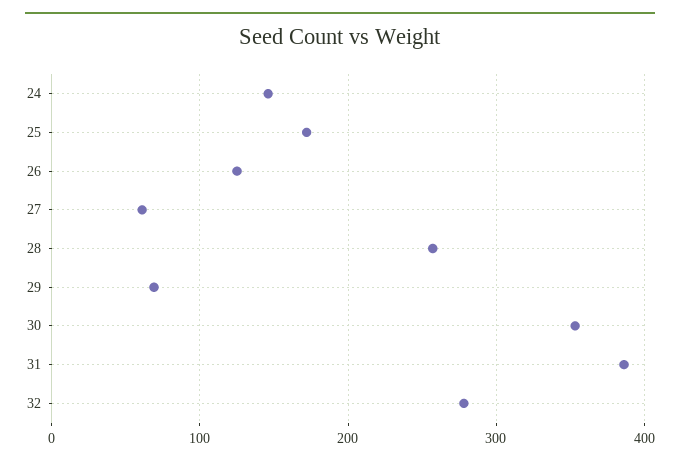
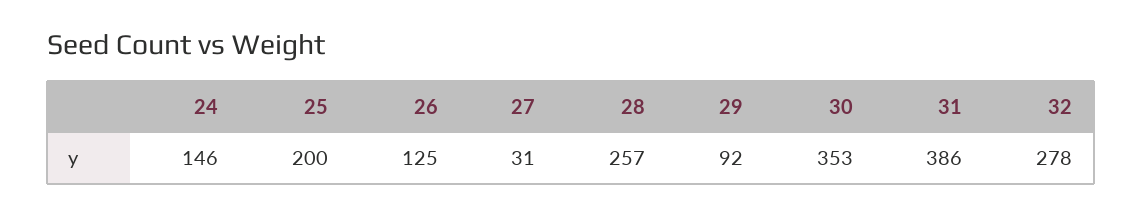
25: 170 -> 200
27: 60 -> 31
29: 70 -> 92

